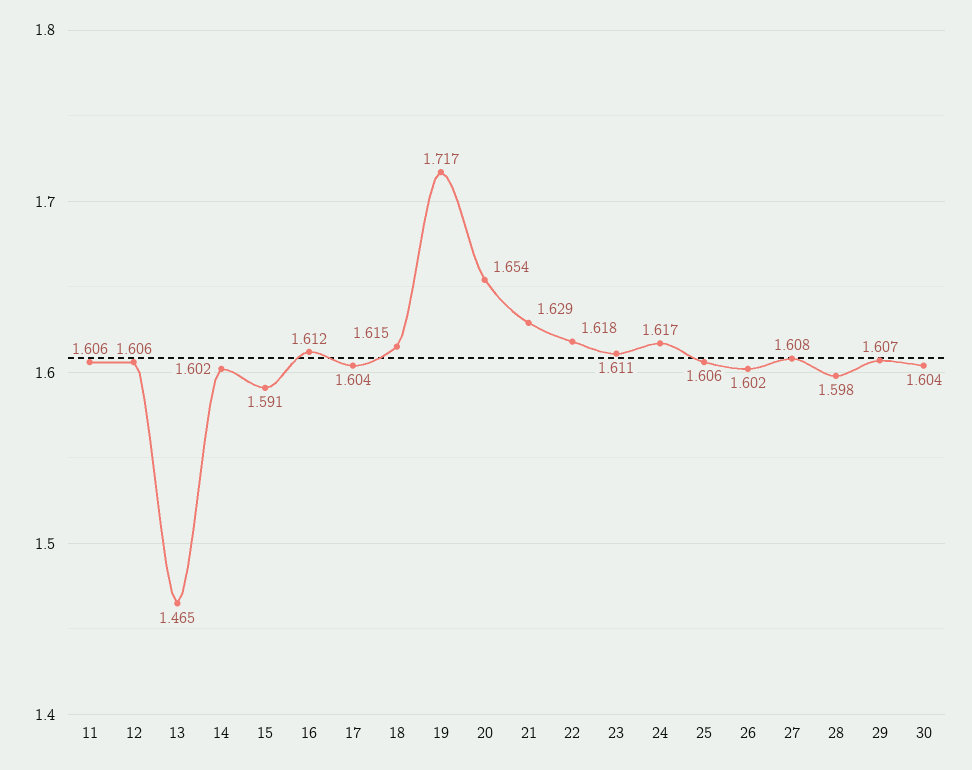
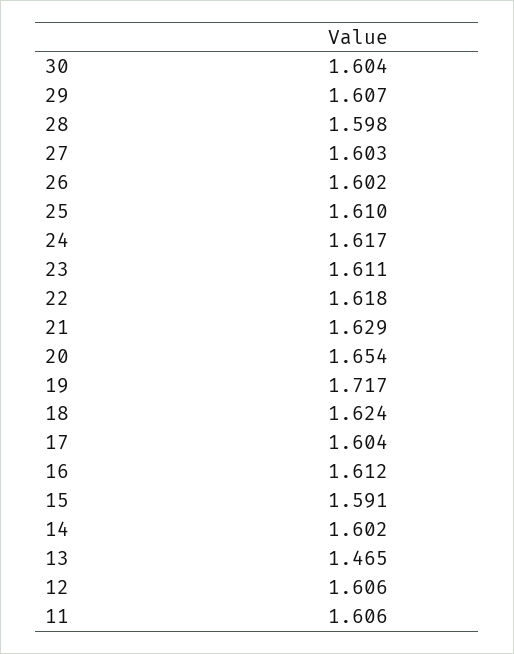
18: 1.615 -> 1.624
25: 1.606 -> 1.61
27: 1.608 -> 1.603

